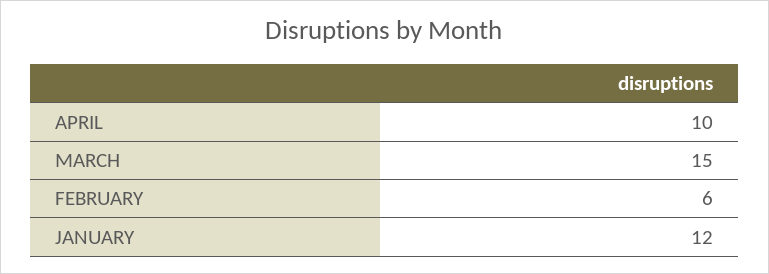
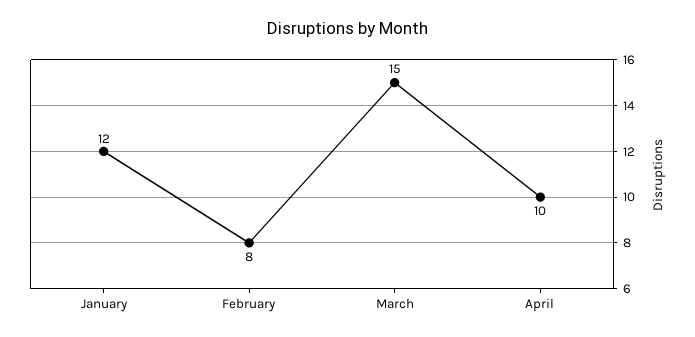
FEBRUARY: 6 -> 8

